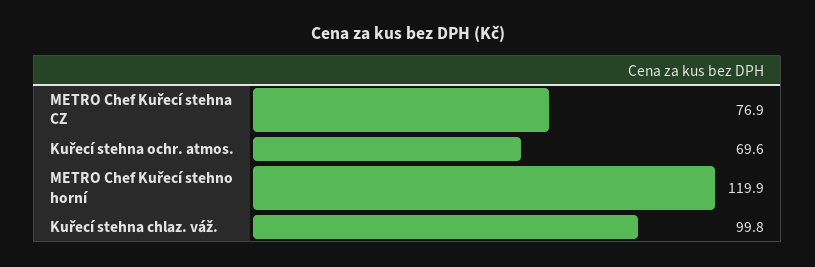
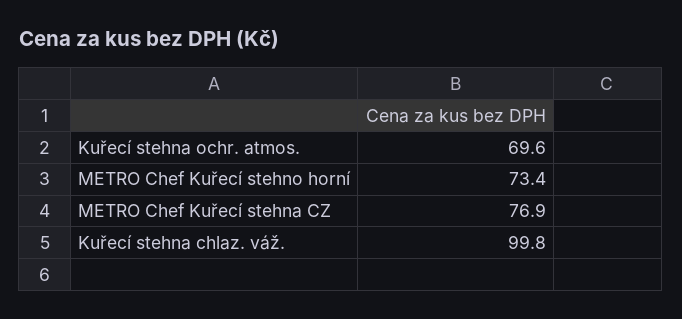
METRO Chef Kuřecí stehno horní: 119.9 -> 73.4

